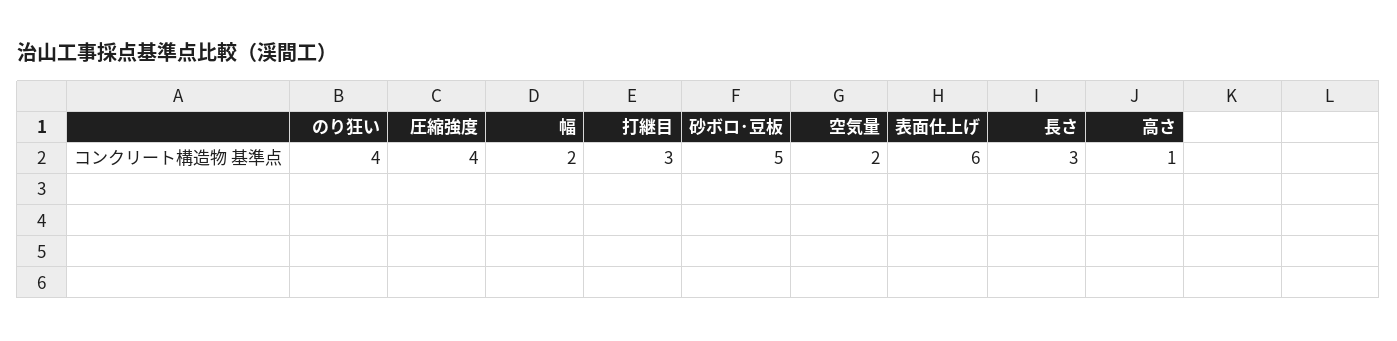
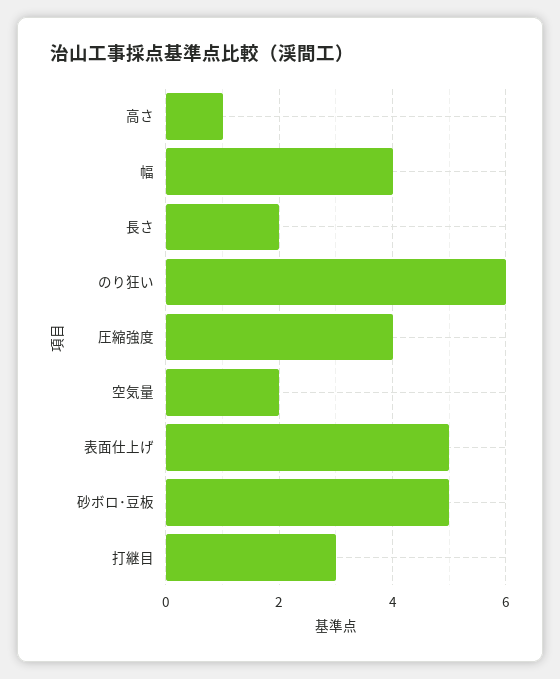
のり狂い: 4 -> 6
幅: 2 -> 4
表面仕上げ: 6 -> 5
長さ: 3 -> 2

